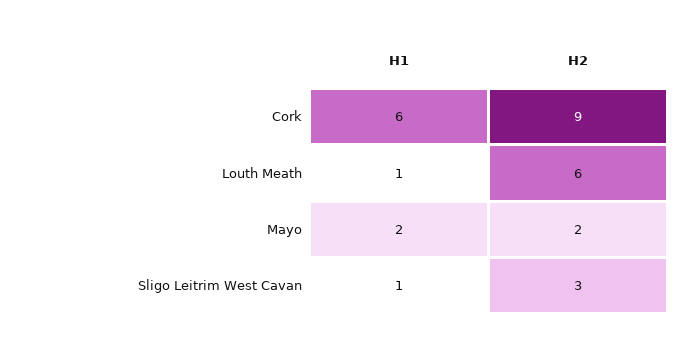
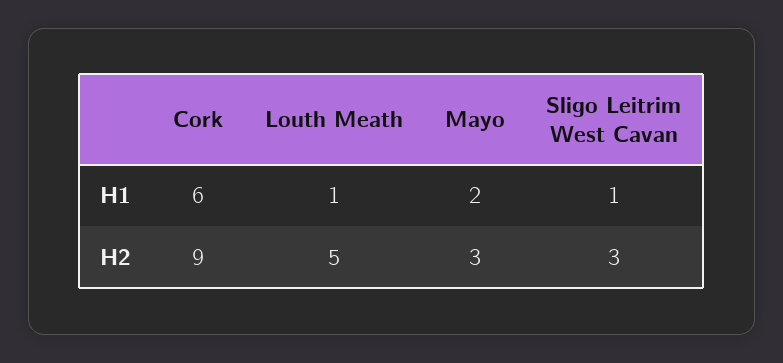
H2, Louth Meath: 6 -> 5
H2, Mayo: 2 -> 3

